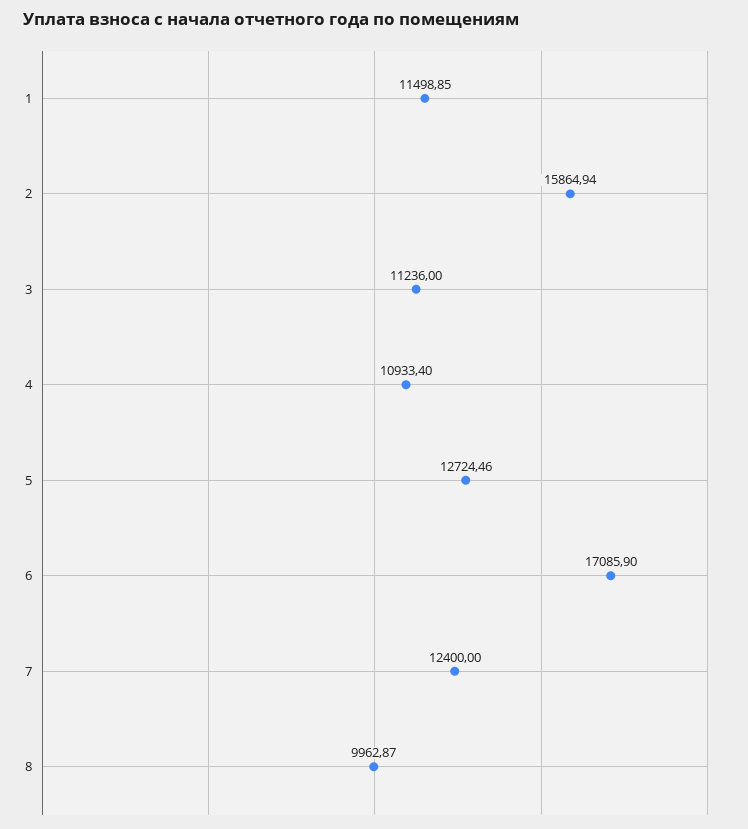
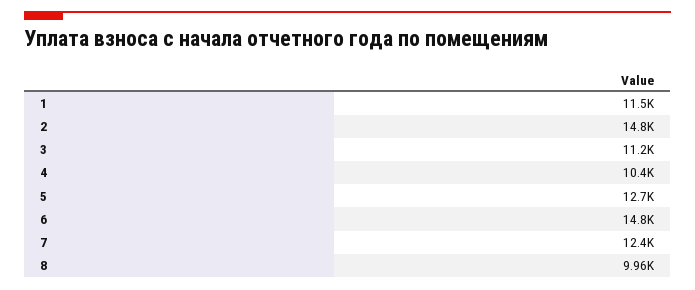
2: 15864.94 -> 14800
4: 10933.4 -> 10400
6: 17085.9 -> 14800

